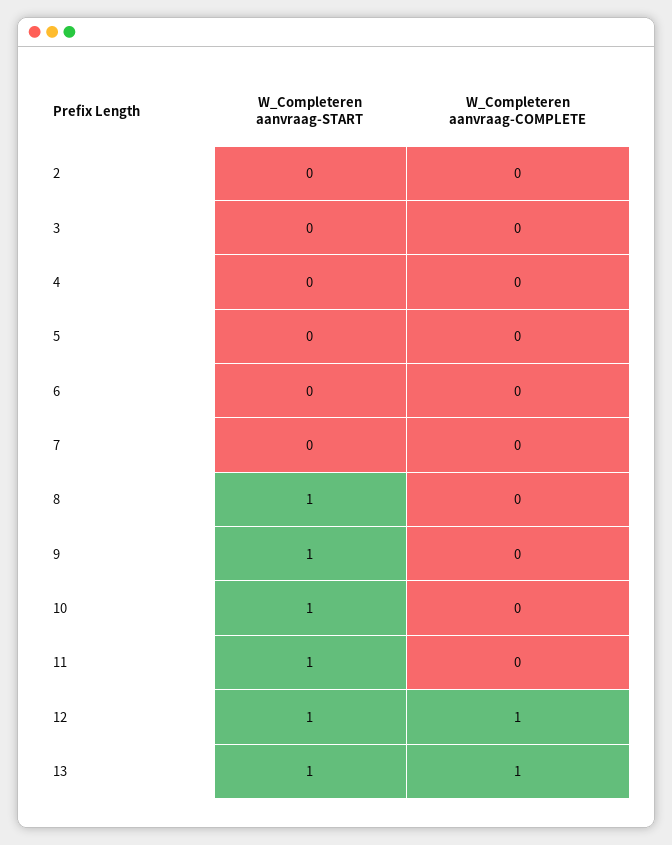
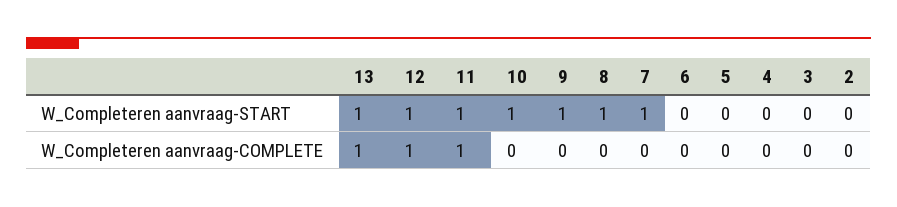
W_Completeren aanvraag-START, 7: 0 -> 1
W_Completeren aanvraag-COMPLETE, 11: 0 -> 1

